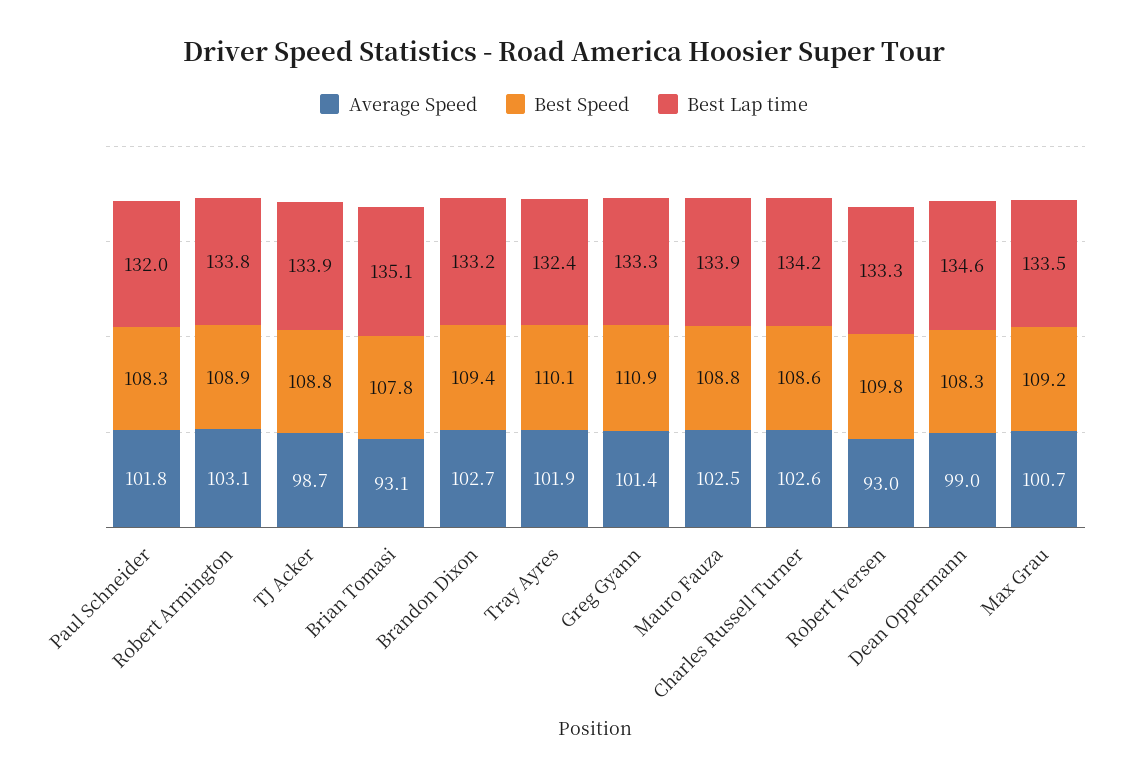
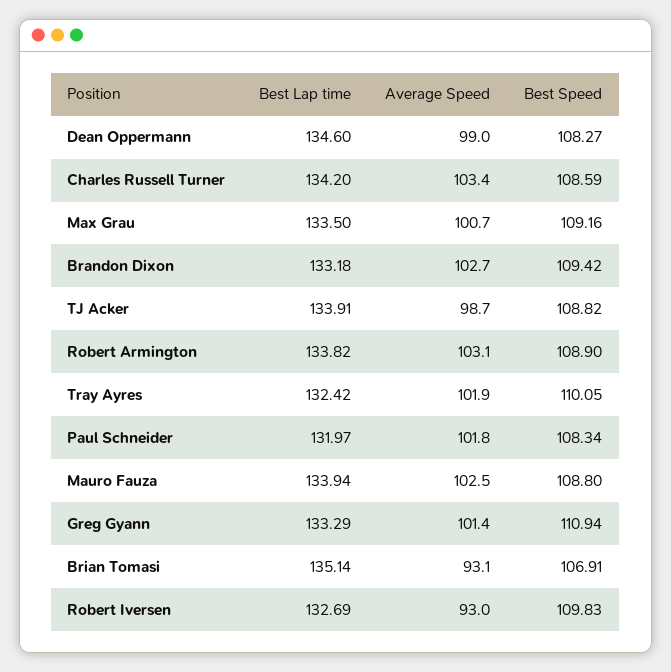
Best Speed, Brian Tomasi: 107.8 -> 106.91
Average Speed, Charles Russell Turner: 102.6 -> 103.4
Best Lap time, Robert Iversen: 133.3 -> 132.69

